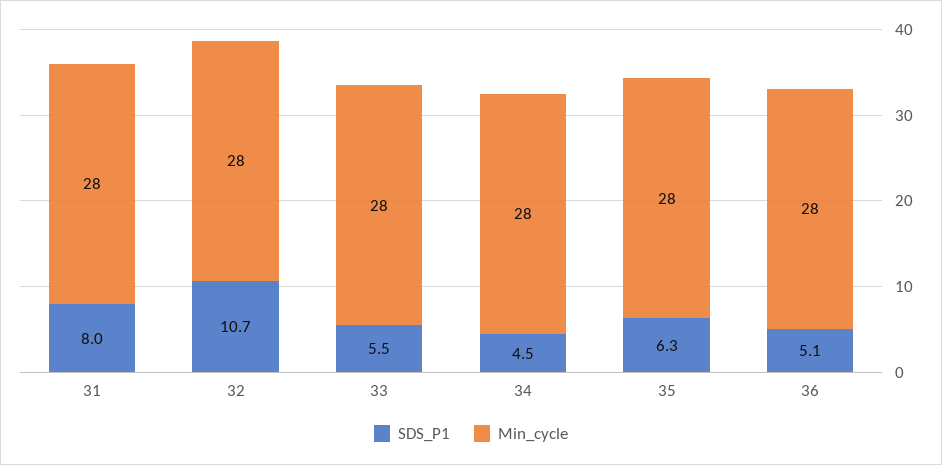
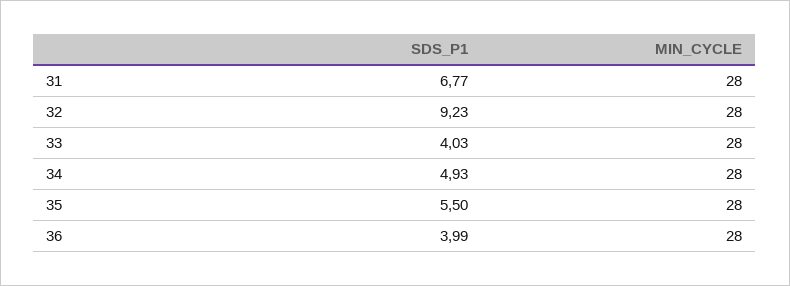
SDS_P1, 31: 8 -> 6.77
SDS_P1, 32: 10.7 -> 9.23
SDS_P1, 33: 5.5 -> 4.03
SDS_P1, 34: 4.5 -> 4.93
SDS_P1, 35: 6.3 -> 5.5
SDS_P1, 36: 5.1 -> 3.99

